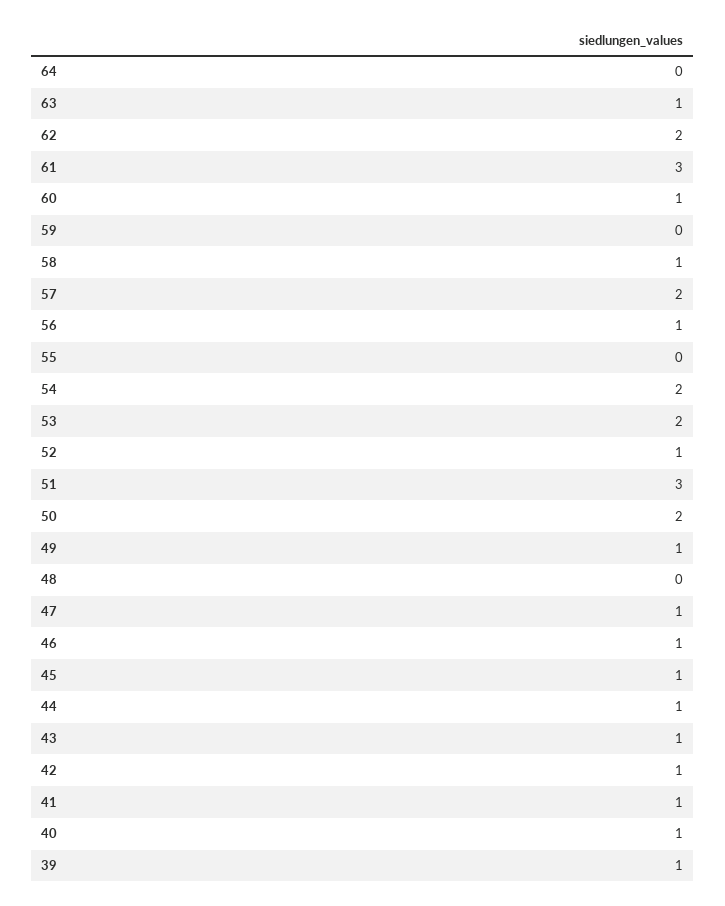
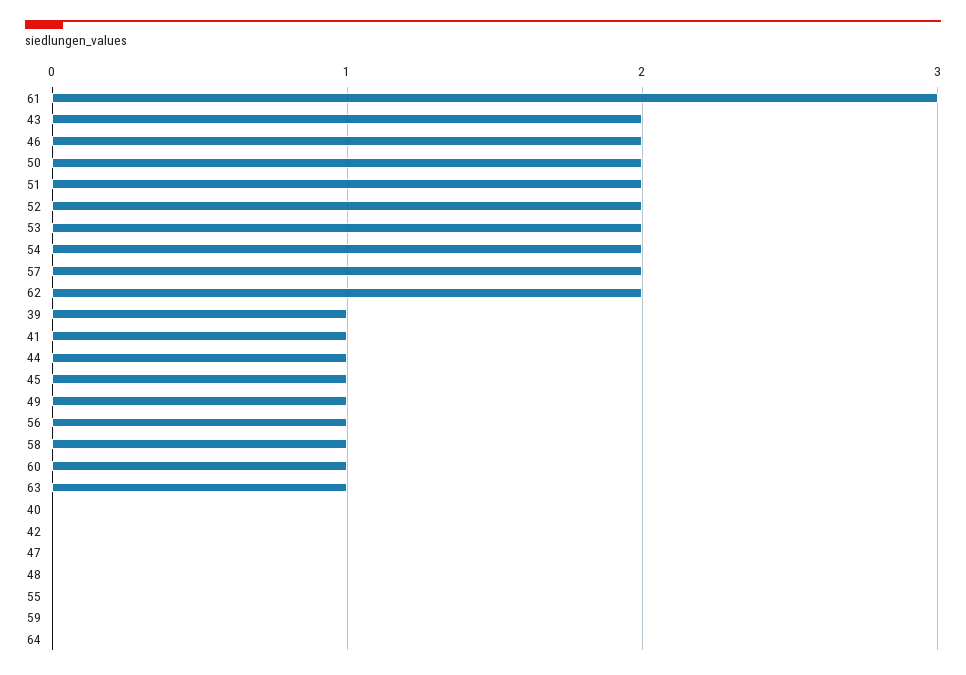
52: 1 -> 2
51: 3 -> 2
47: 1 -> 0
46: 1 -> 2
43: 1 -> 2
42: 1 -> 0
40: 1 -> 0

